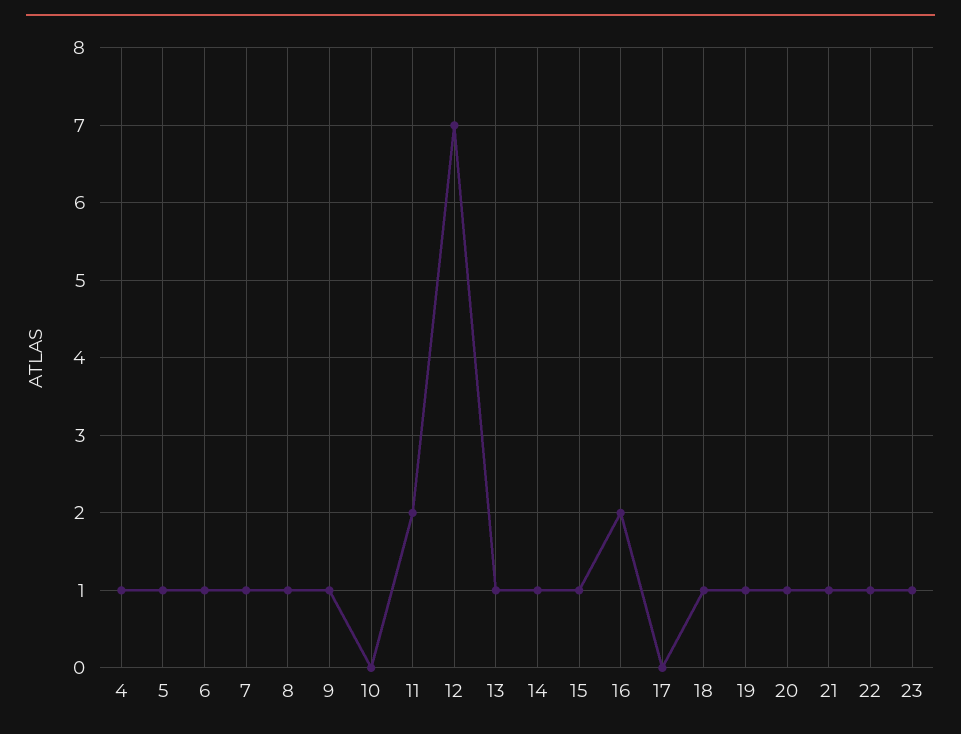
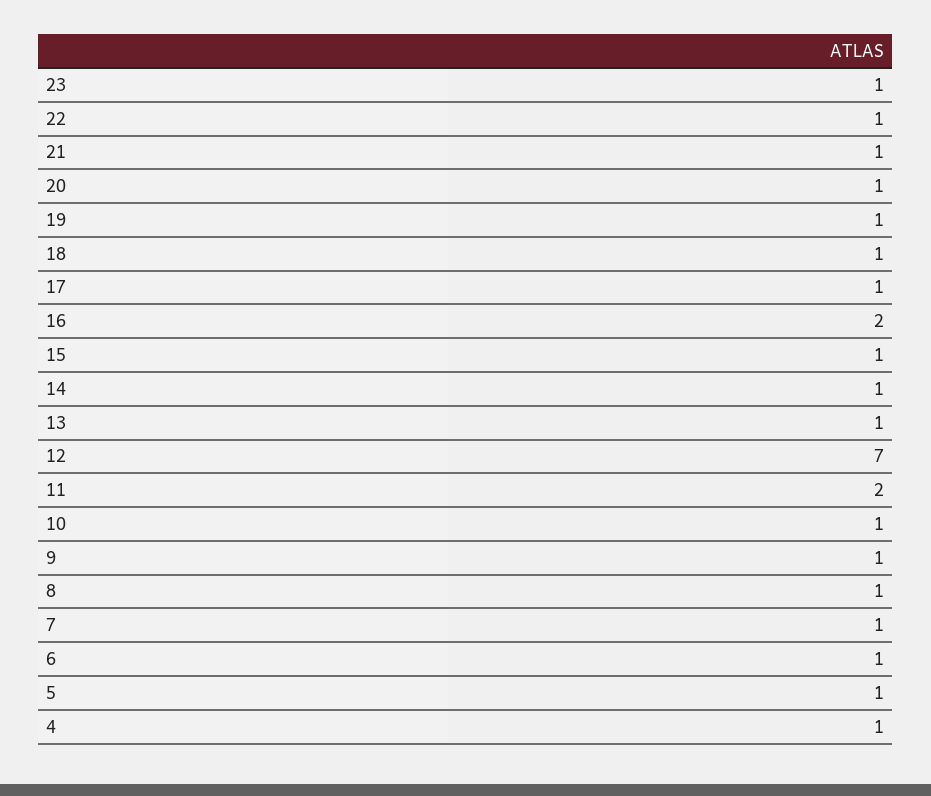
10: 0 -> 1
17: 0 -> 1

